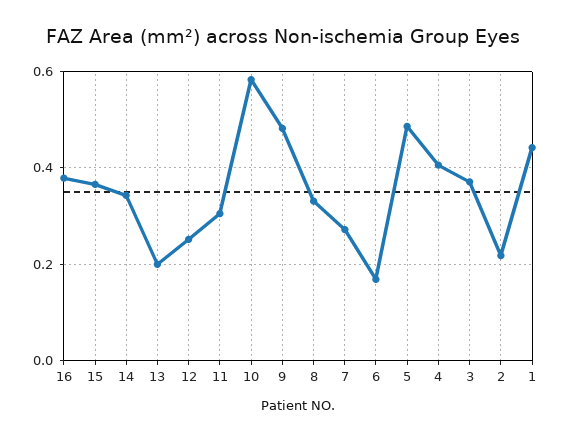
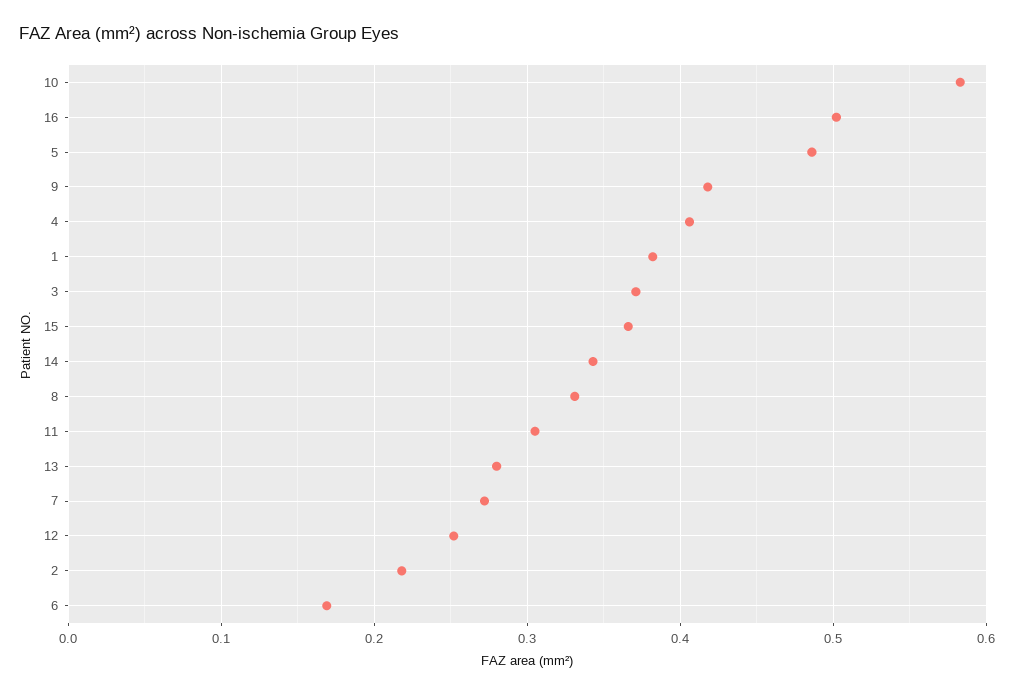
16: 0.38 -> 0.5
13: 0.2 -> 0.28
9: 0.48 -> 0.42
1: 0.44 -> 0.38

